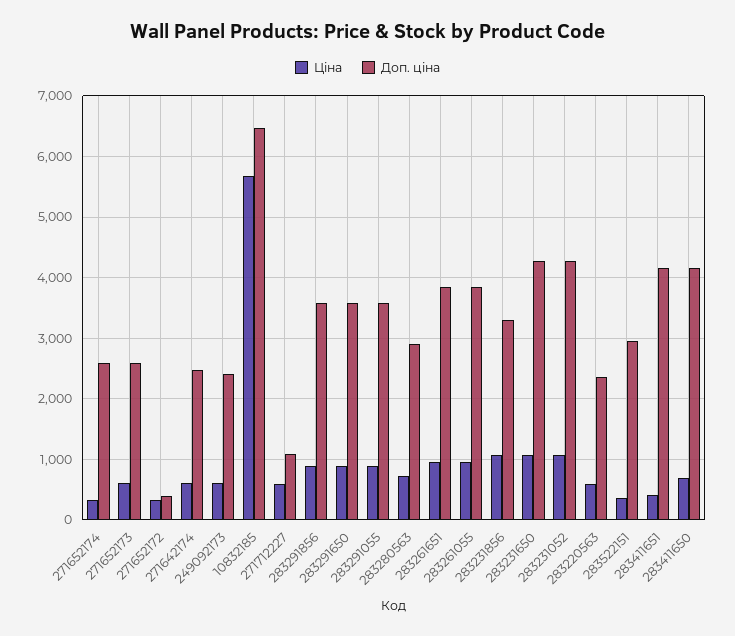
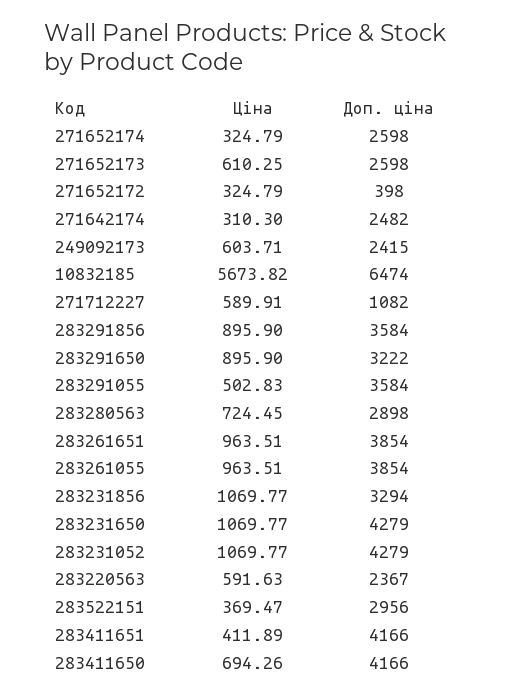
Ціна, 271642174: 600 -> 310.3
Доп. ціна, 283291650: 3600 -> 3222
Ціна, 283291055: 900 -> 502.83

